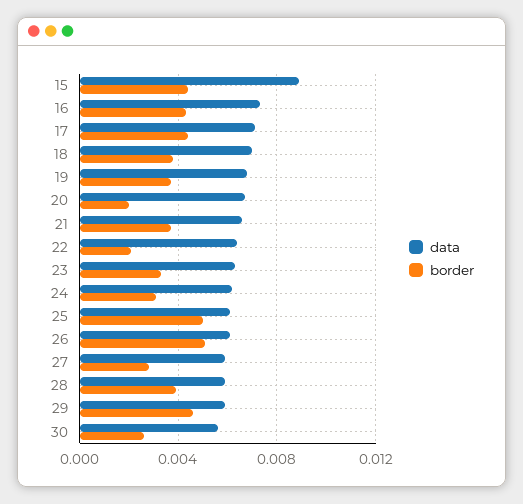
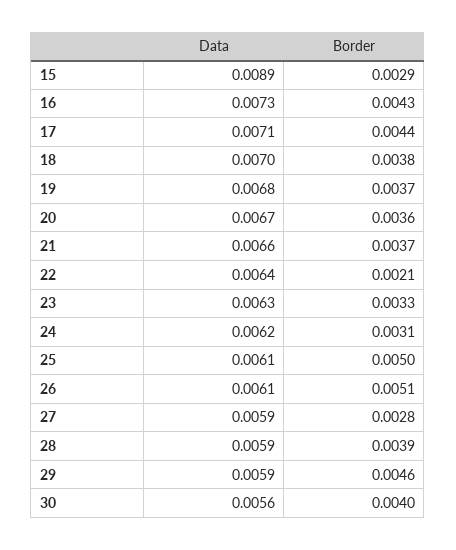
border, 15: 0.0045 -> 0.0029
border, 20: 0.002 -> 0.0036
border, 30: 0.0025 -> 0.004

